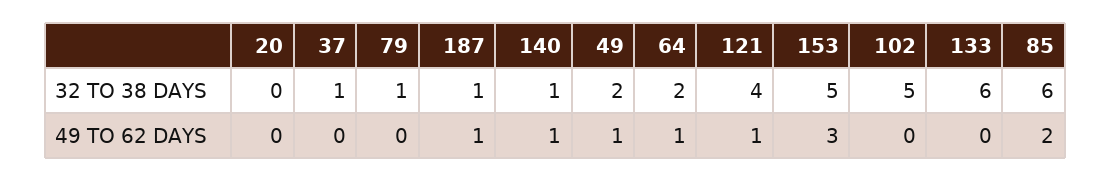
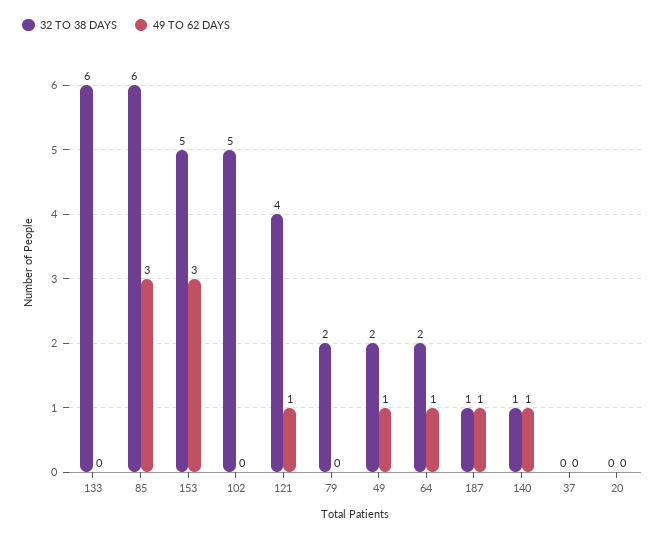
32 TO 38 DAYS, 37: 1 -> 0
32 TO 38 DAYS, 79: 1 -> 2
49 TO 62 DAYS, 85: 2 -> 3

